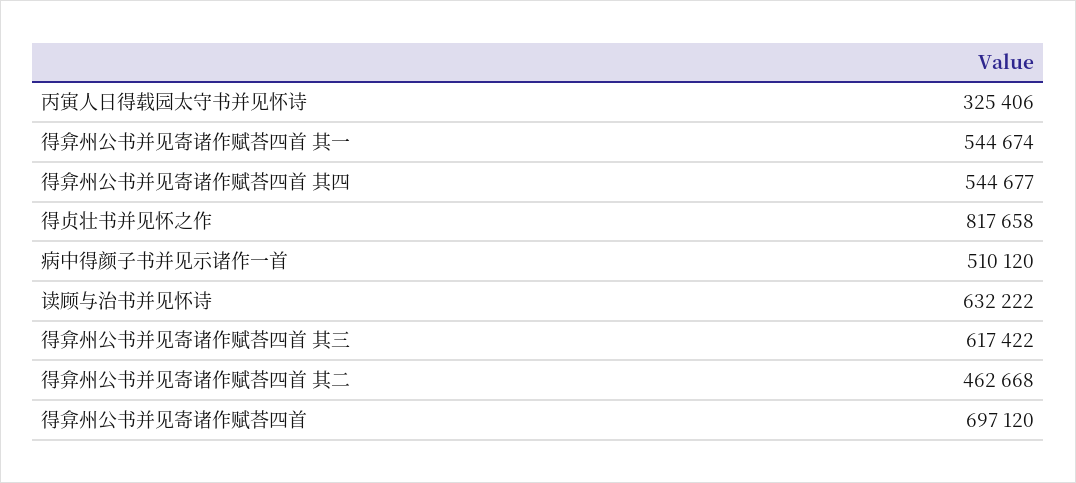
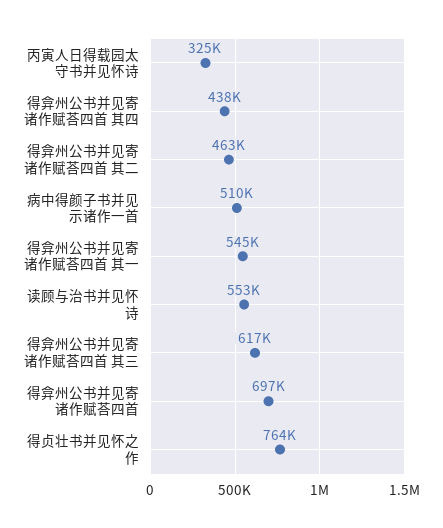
得弇州公书并见寄诸作赋荅四首 其四: 544677 -> 438000
得贞壮书并见怀之作: 817658 -> 764000
读顾与治书并见怀诗: 632222 -> 553000

